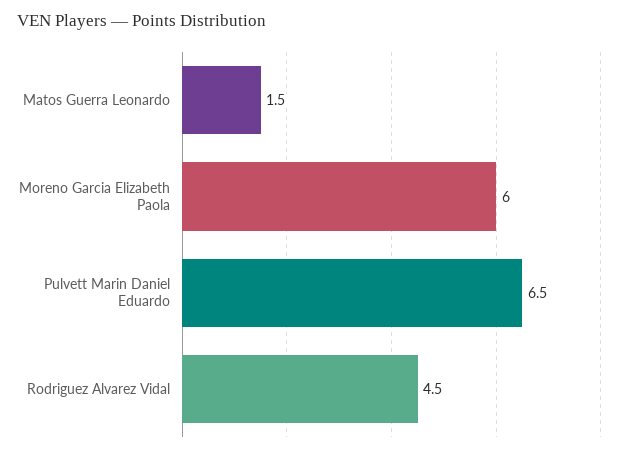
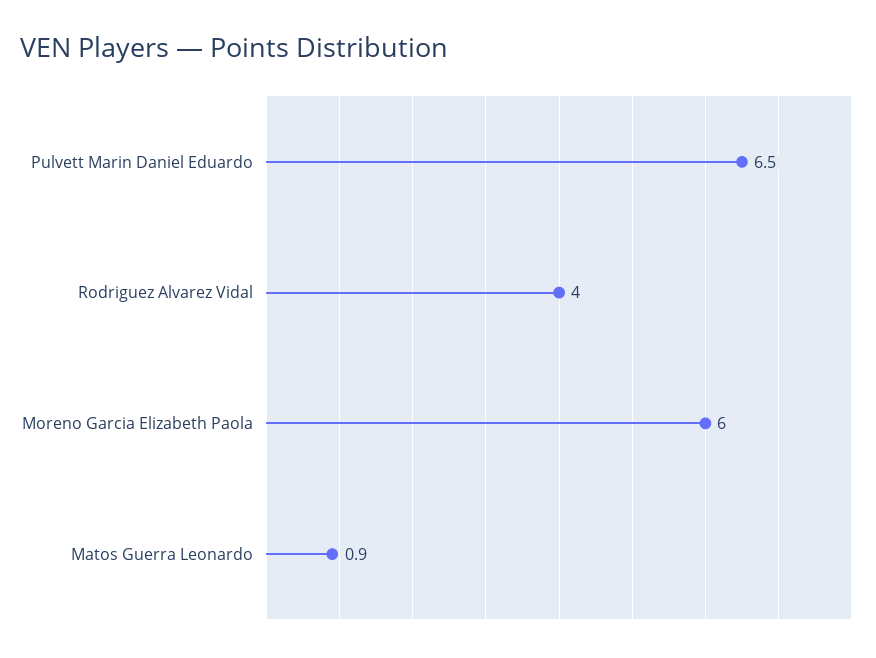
Matos Guerra Leonardo: 1.5 -> 0.9
Rodriguez Alvarez Vidal: 4.5 -> 4

